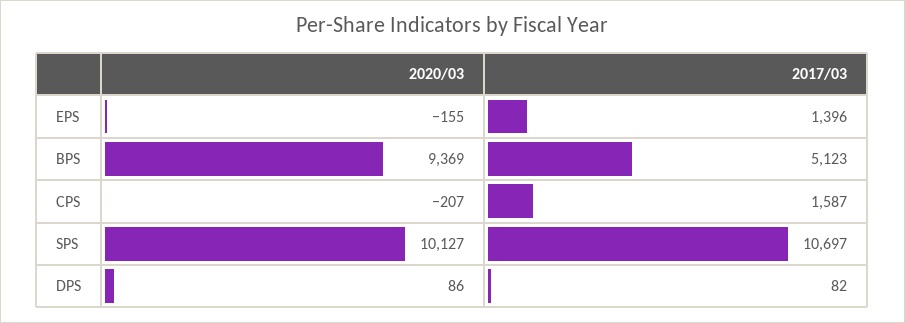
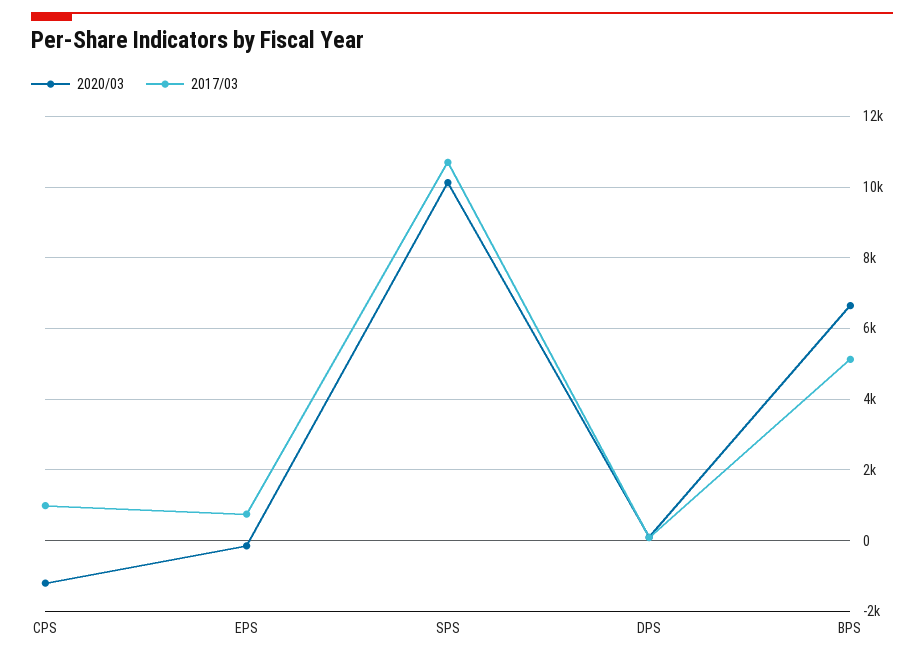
2017/03, EPS: 1396 -> 800
2020/03, BPS: 9369 -> 6600
2020/03, CPS: -207 -> -1200
2017/03, CPS: 1587 -> 1000

